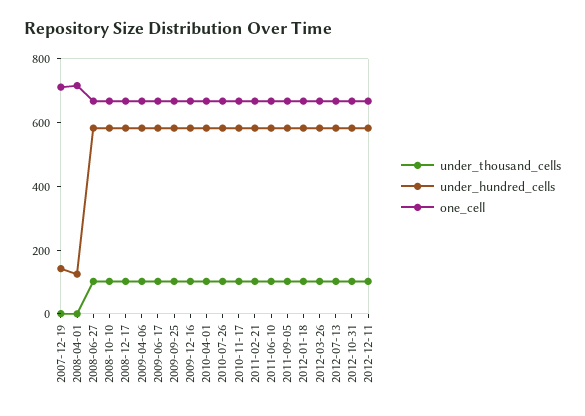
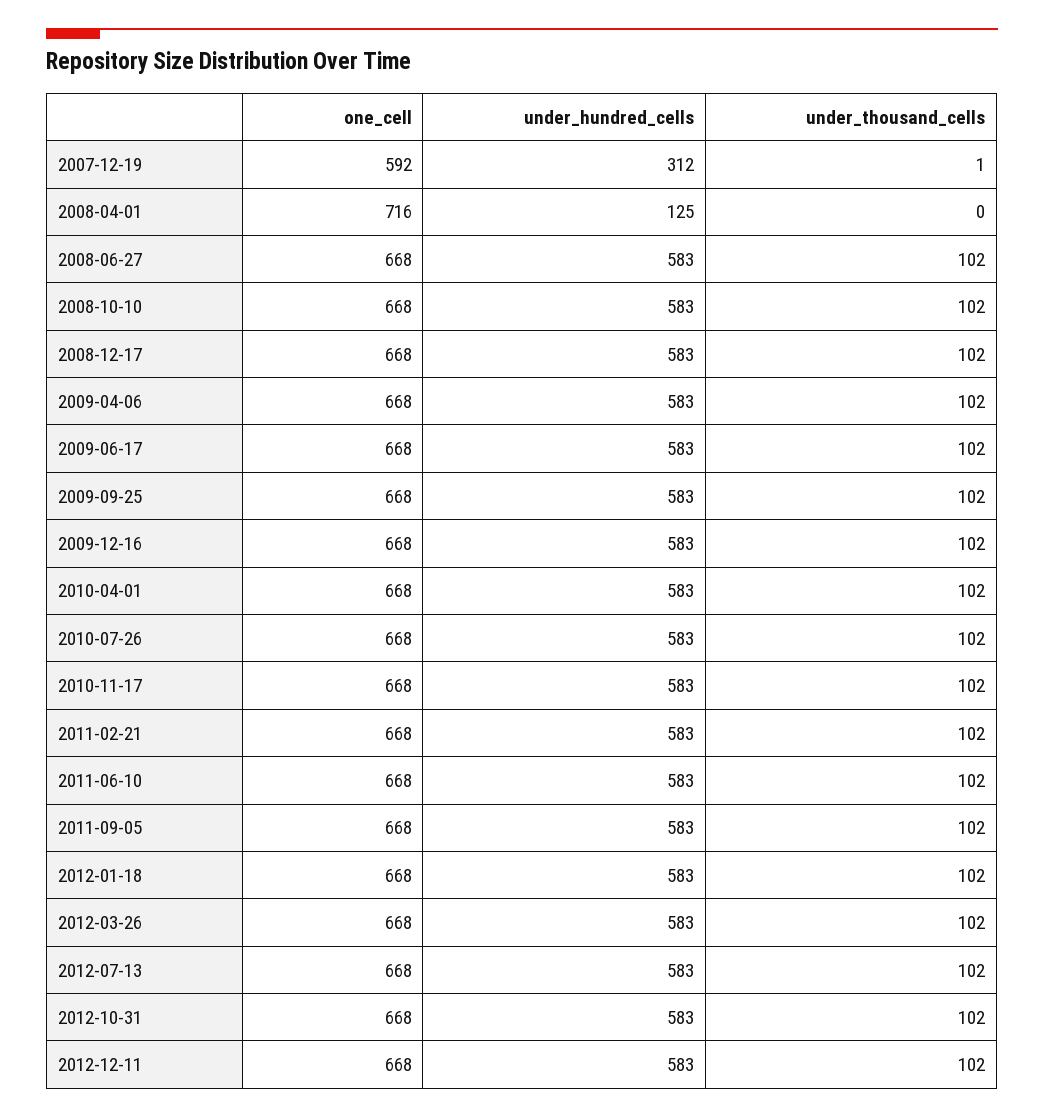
under_hundred_cells, 2007-12-19: 150 -> 312
one_cell, 2007-12-19: 700 -> 592

